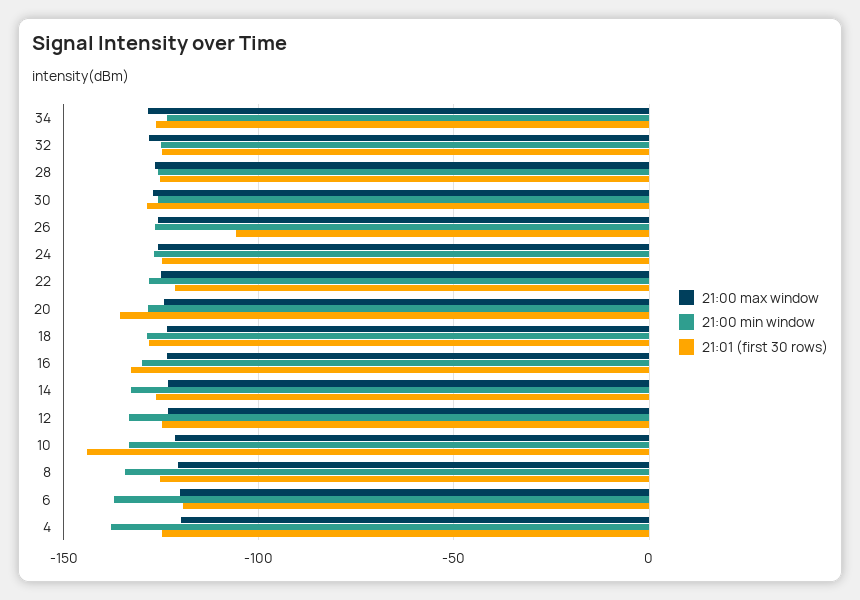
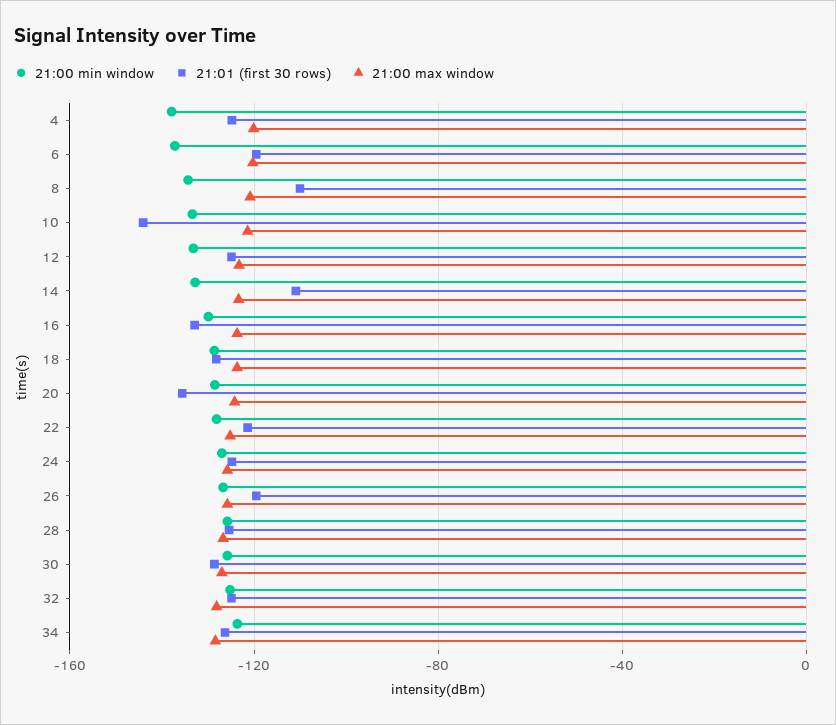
21:01 (first 30 rows), 26: -105 -> -120
21:01 (first 30 rows), 14: -125 -> -110
21:01 (first 30 rows), 8: -125 -> -110

